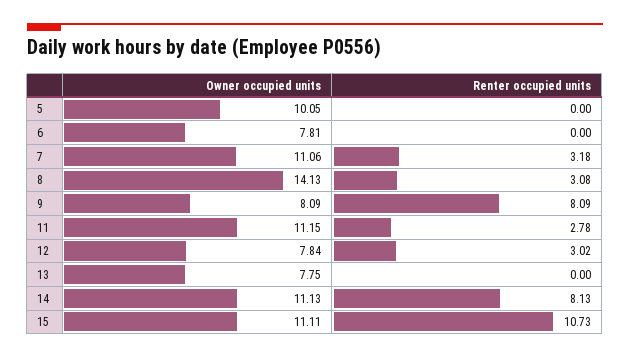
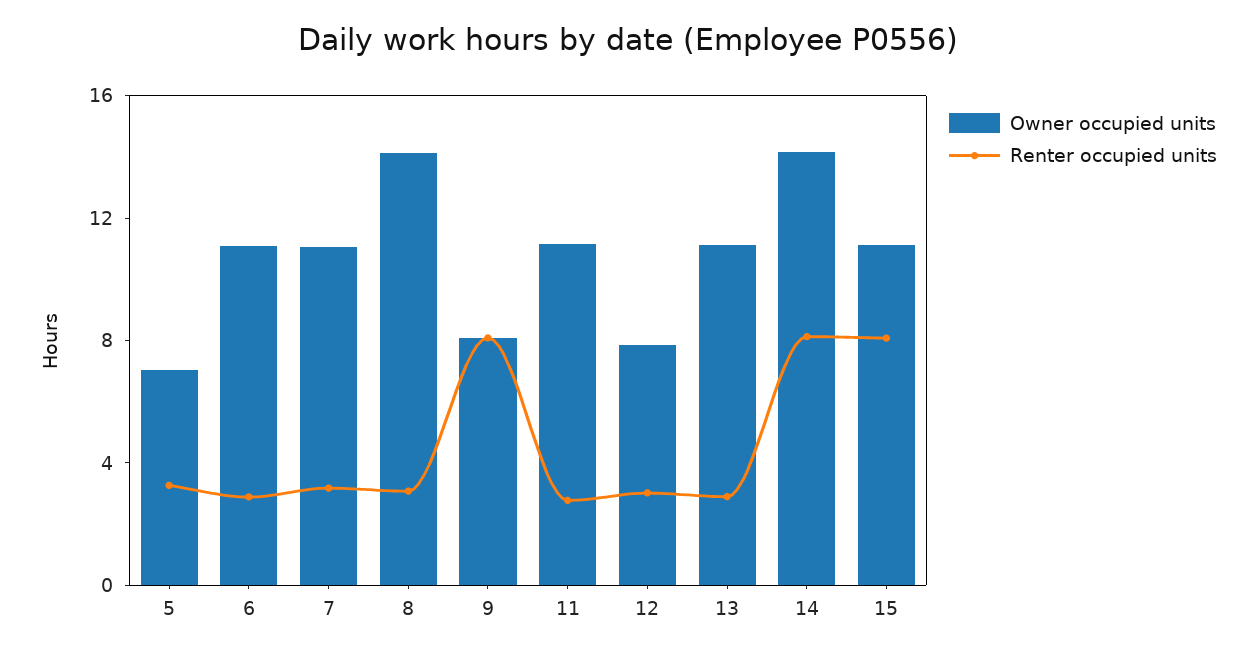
Owner occupied units, 5: 10.05 -> 7
Renter occupied units, 5: 0 -> 3
Owner occupied units, 6: 7.81 -> 11
Renter occupied units, 6: 0 -> 3
Owner occupied units, 13: 7.75 -> 11
Renter occupied units, 13: 0 -> 3
Owner occupied units, 14: 11.13 -> 14
Renter occupied units, 15: 10.73 -> 8

